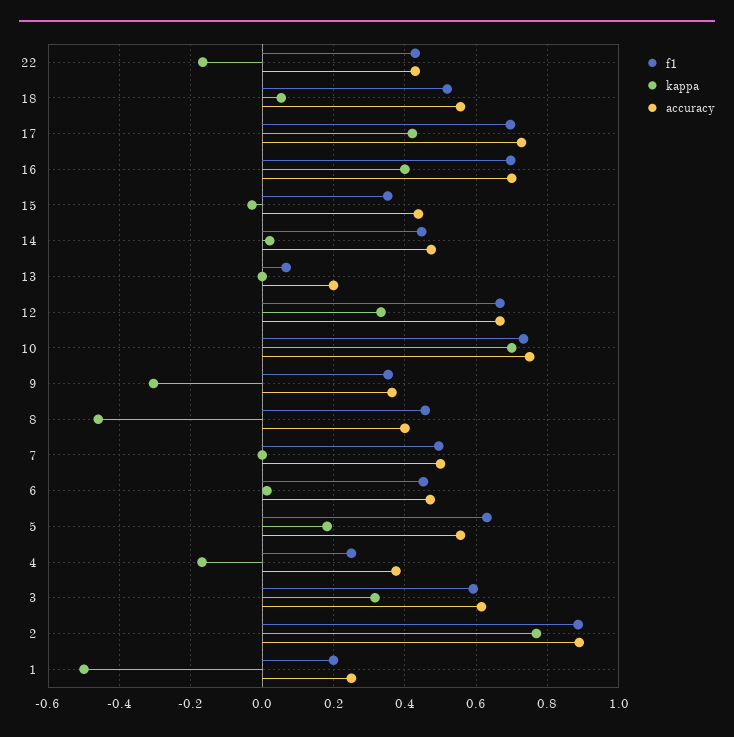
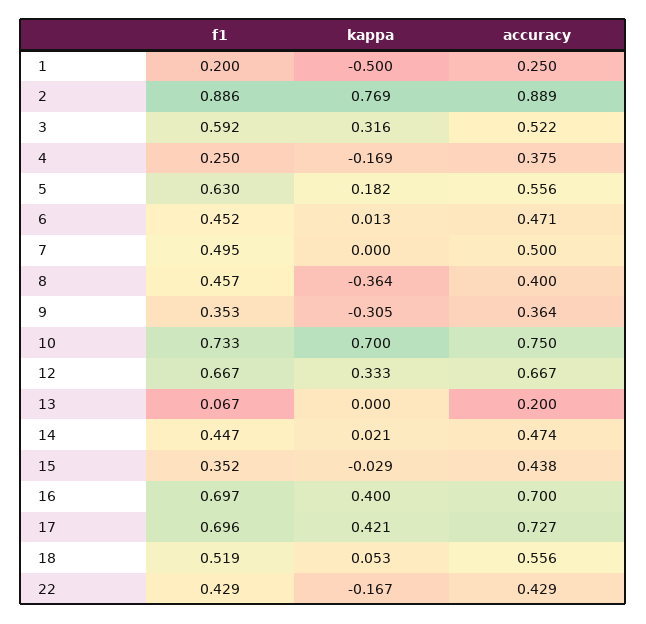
kappa, 8: -0.46 -> -0.364
accuracy, 3: 0.62 -> 0.522

